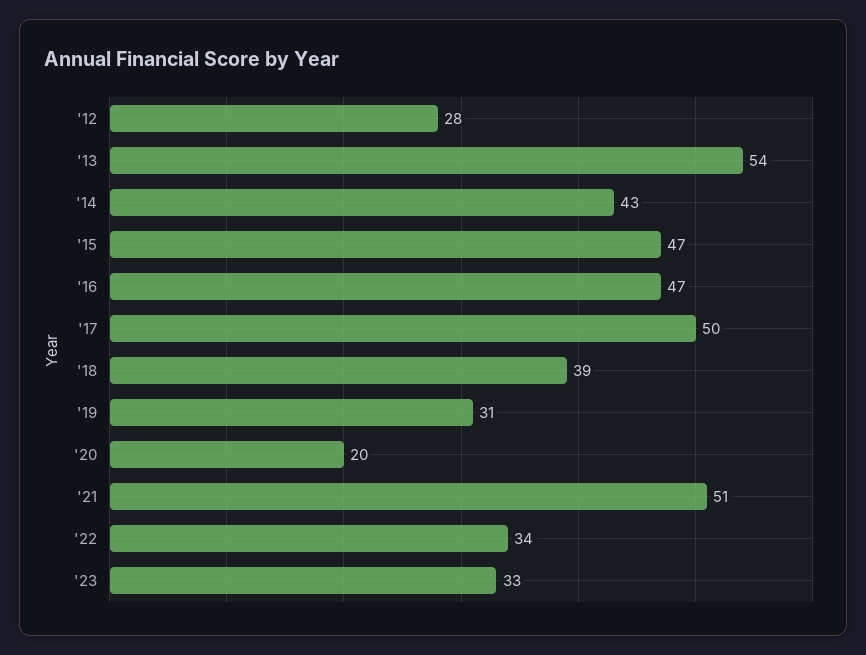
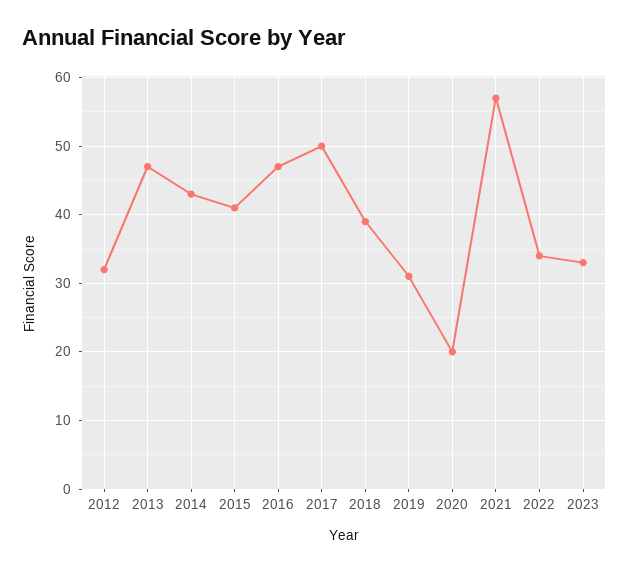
'12: 28 -> 32
'13: 54 -> 47
'15: 47 -> 41
'21: 51 -> 57

